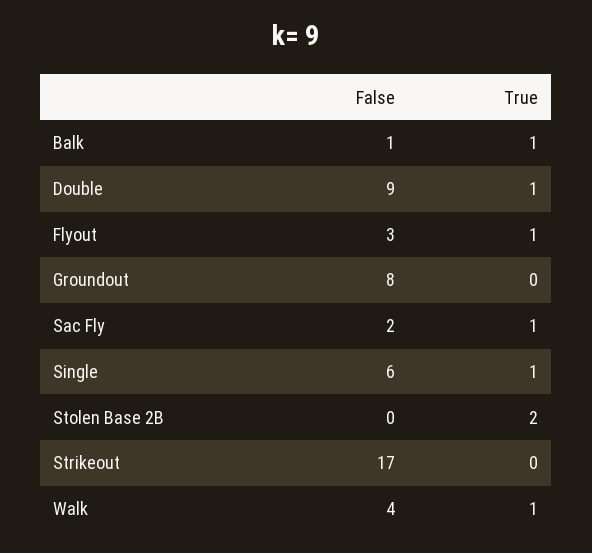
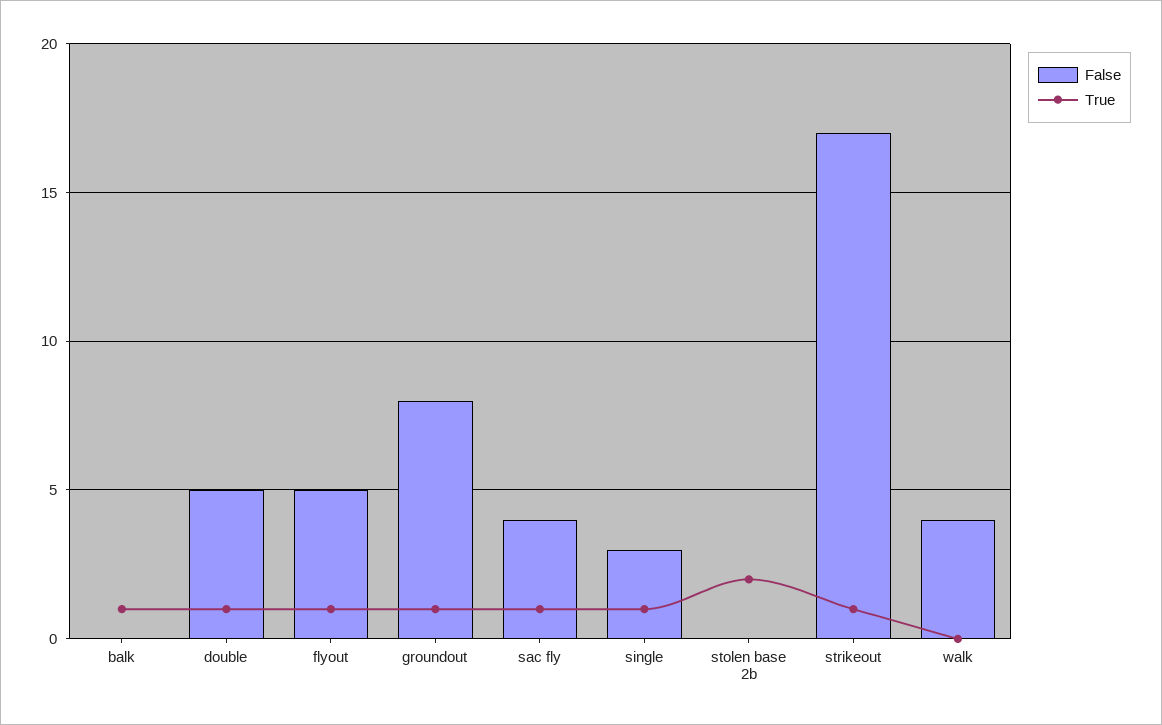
False, Balk: 1 -> 0
False, Double: 9 -> 5
False, Flyout: 3 -> 5
True, Groundout: 0 -> 1
False, Sac Fly: 2 -> 4
False, Single: 6 -> 3
True, Strikeout: 0 -> 1
True, Walk: 1 -> 0

